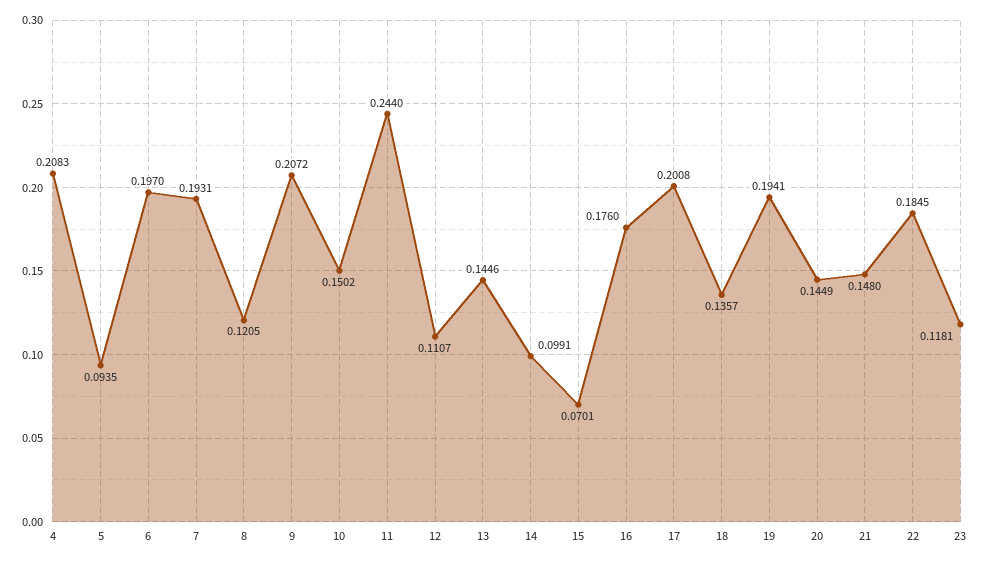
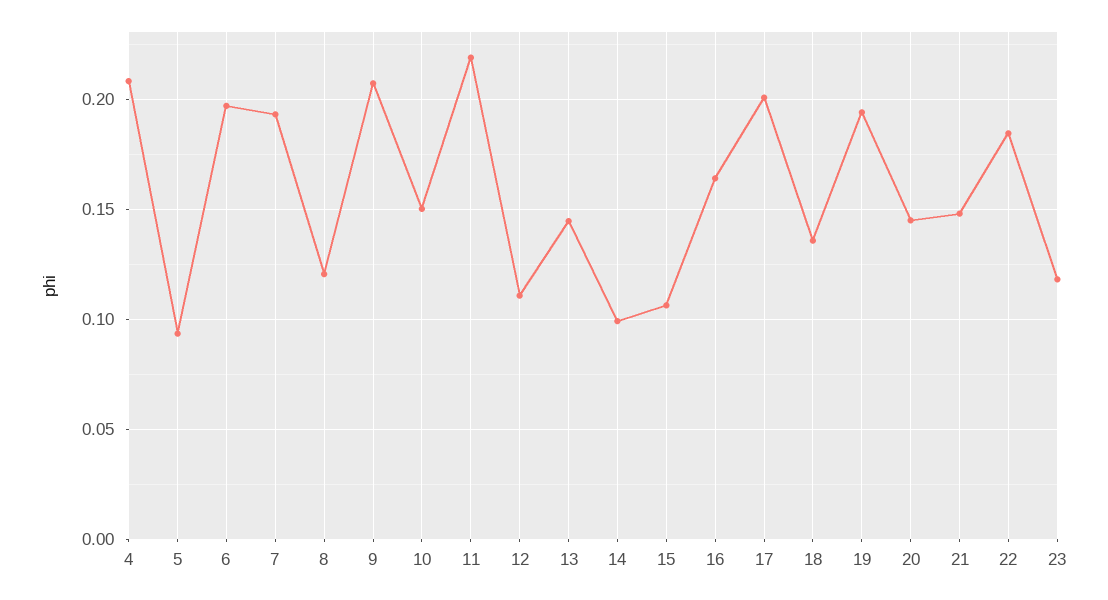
11: 0.244 -> 0.22
15: 0.0701 -> 0.105
16: 0.176 -> 0.165

